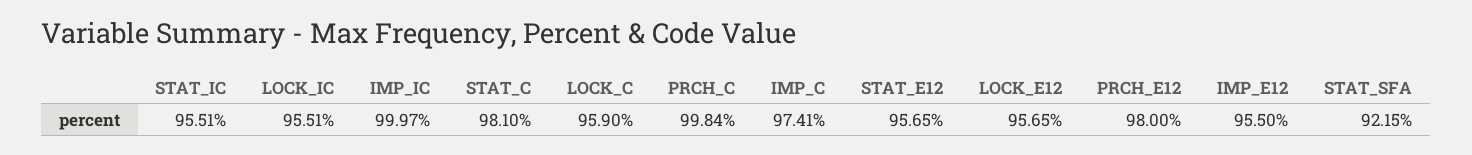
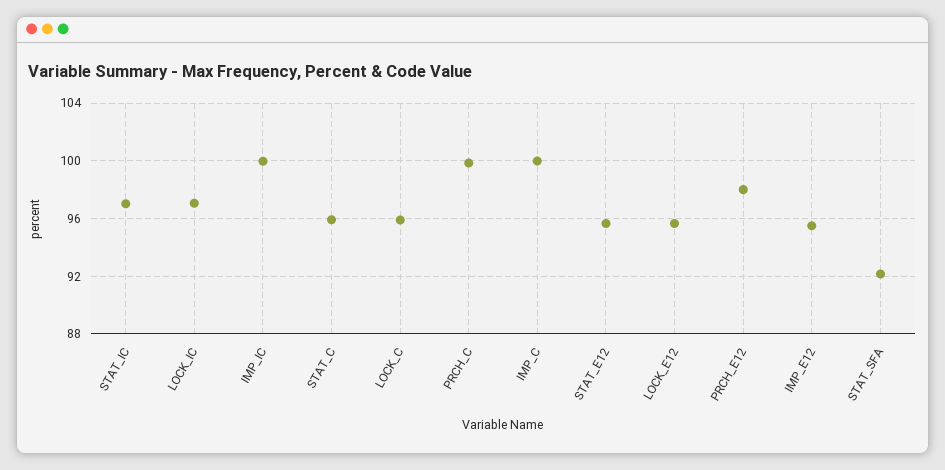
STAT_IC: 95.51 -> 97
LOCK_IC: 95.51 -> 97
STAT_C: 98.1 -> 96
IMP_C: 97.41 -> 100

